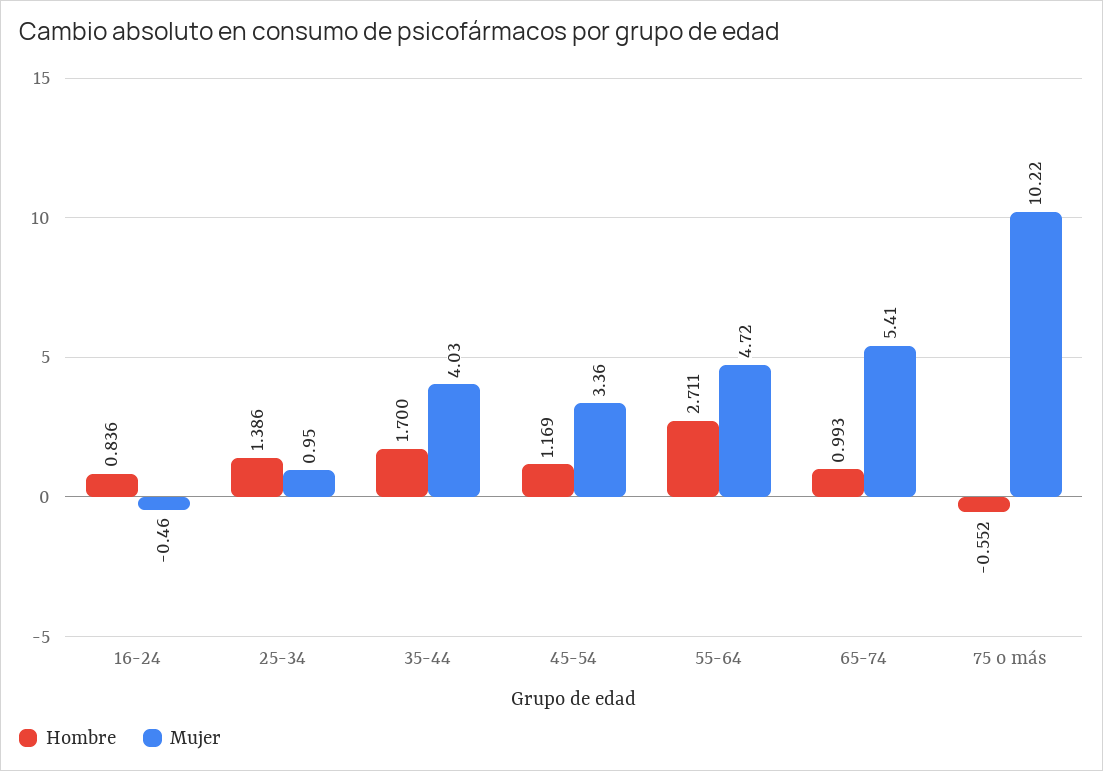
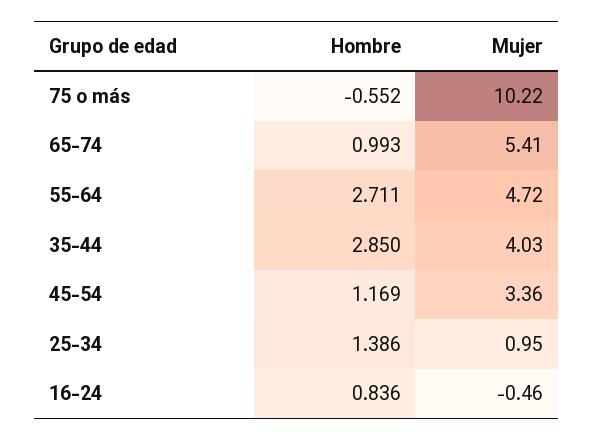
Hombre, 35-44: 1.7 -> 2.85

